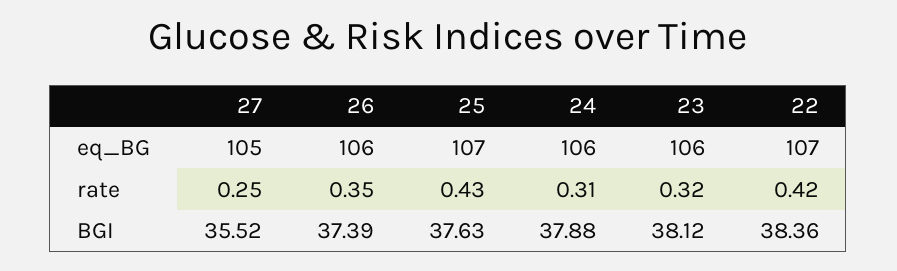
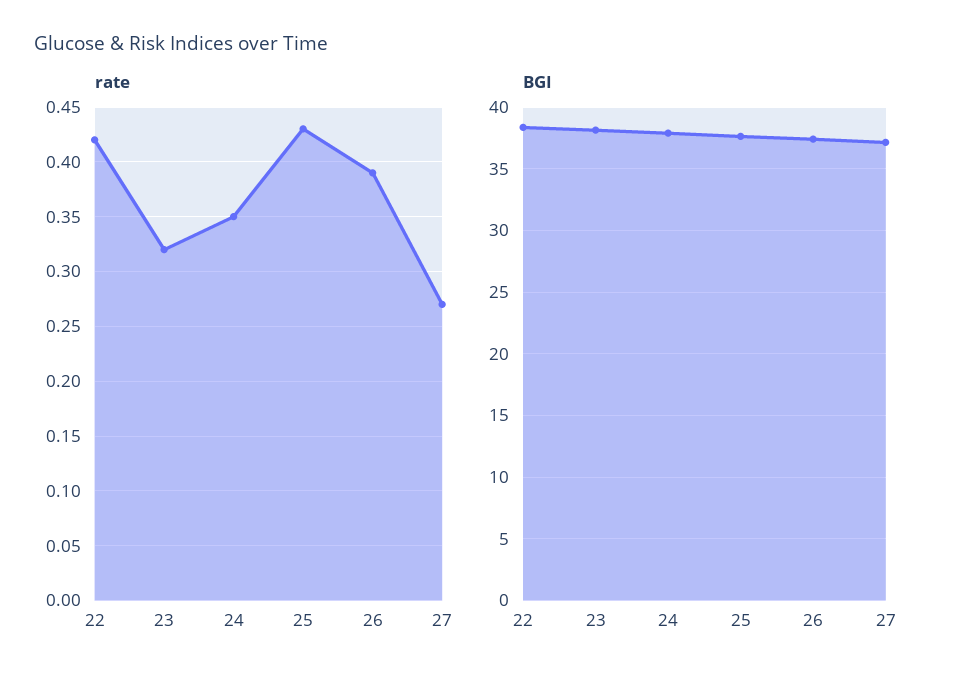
eq_BG, 27: 105 -> none
eq_BG, 26: 106 -> none
eq_BG, 25: 107 -> none
eq_BG, 24: 106 -> none
eq_BG, 23: 106 -> none
eq_BG, 22: 107 -> none
rate, 27: 0.25 -> 0.27
rate, 26: 0.35 -> 0.39
rate, 24: 0.31 -> 0.35
BGI, 27: 35.52 -> 37

